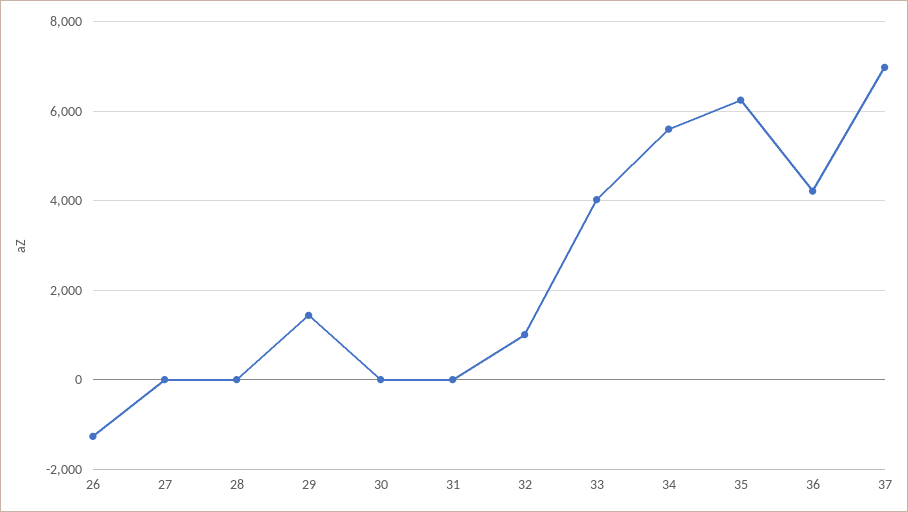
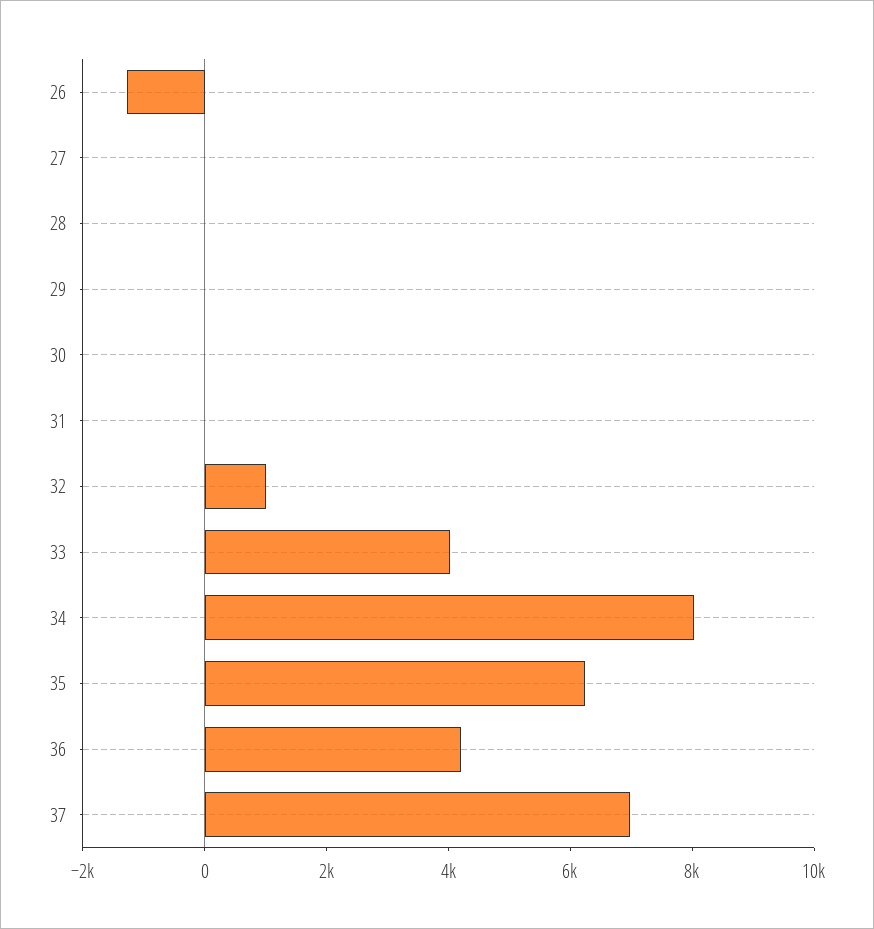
29: 1400 -> 0
34: 5600 -> 8000

